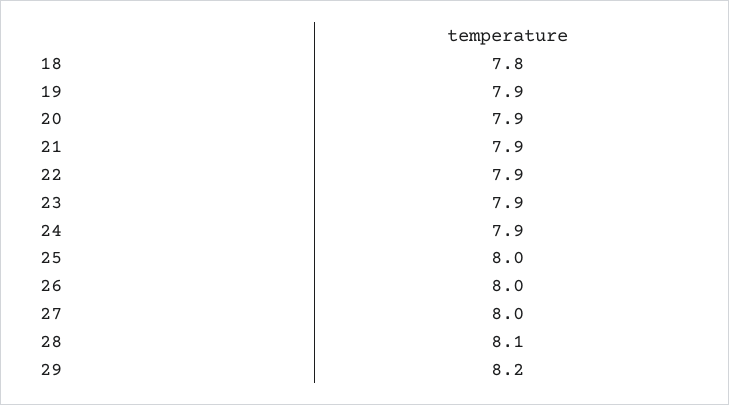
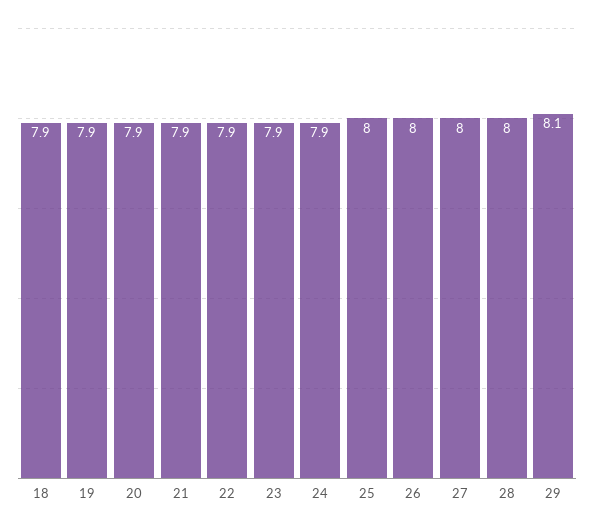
18: 7.8 -> 7.9
28: 8.1 -> 8
29: 8.2 -> 8.1

